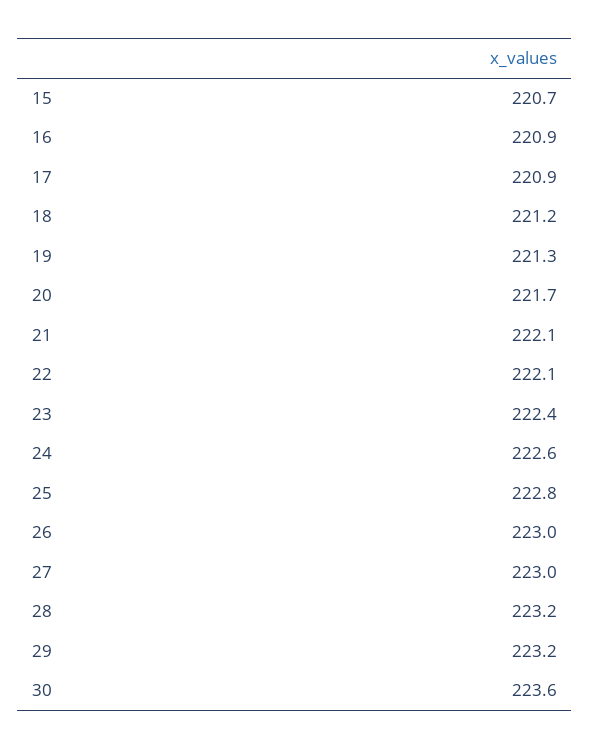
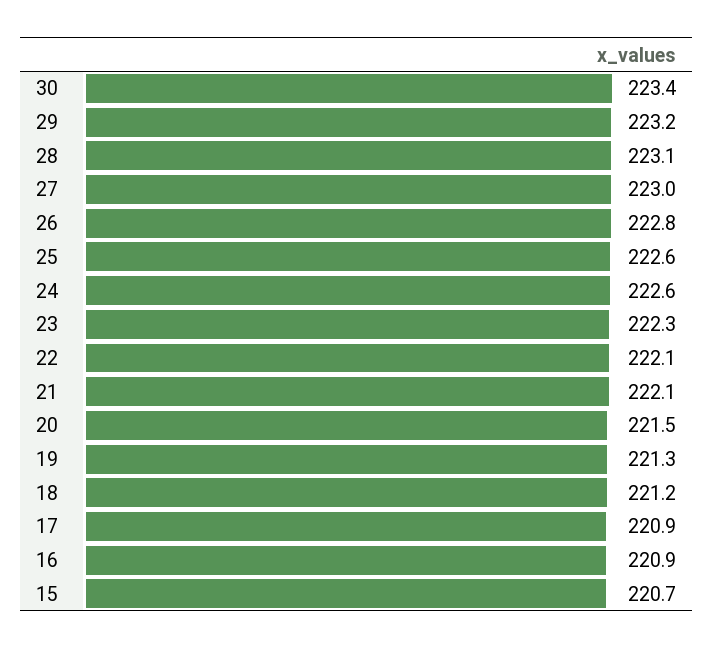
20: 221.7 -> 221.5
23: 222.4 -> 222.3
25: 222.8 -> 222.6
26: 223 -> 222.8
28: 223.2 -> 223.1
30: 223.6 -> 223.4

